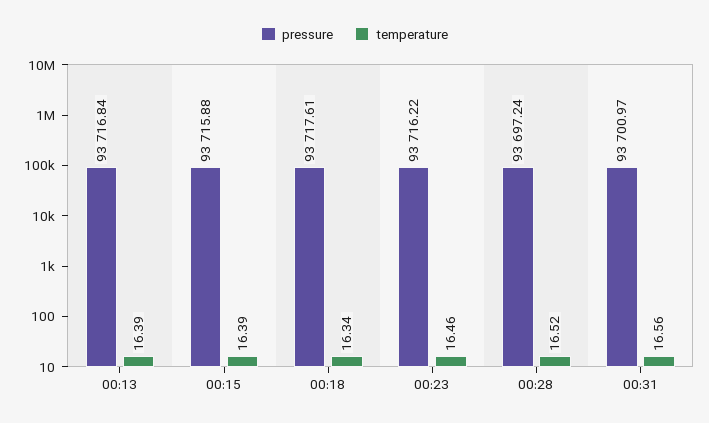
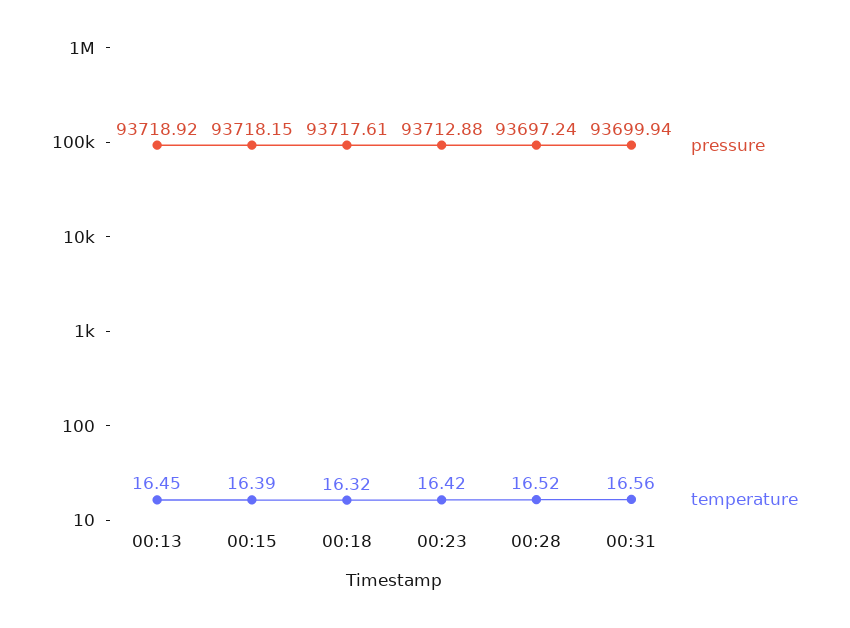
pressure, 00:13: 93716.84 -> 93718.92
temperature, 00:13: 16.39 -> 16.45
pressure, 00:15: 93715.88 -> 93718.15
temperature, 00:18: 16.34 -> 16.32
pressure, 00:23: 93716.22 -> 93712.88
temperature, 00:23: 16.46 -> 16.42
pressure, 00:31: 93700.97 -> 93699.94

